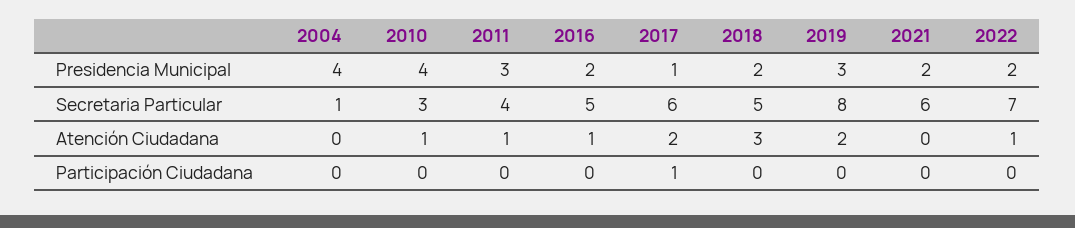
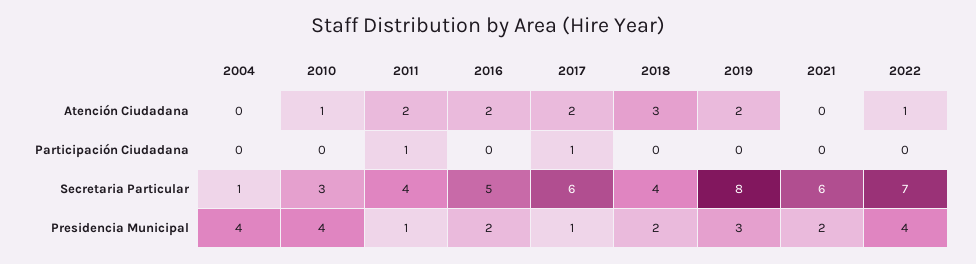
2011, Presidencia Municipal: 3 -> 1
2022, Presidencia Municipal: 2 -> 4
2018, Secretaria Particular: 5 -> 4
2011, Atención Ciudadana: 1 -> 2
2016, Atención Ciudadana: 1 -> 2
2011, Participación Ciudadana: 0 -> 1

